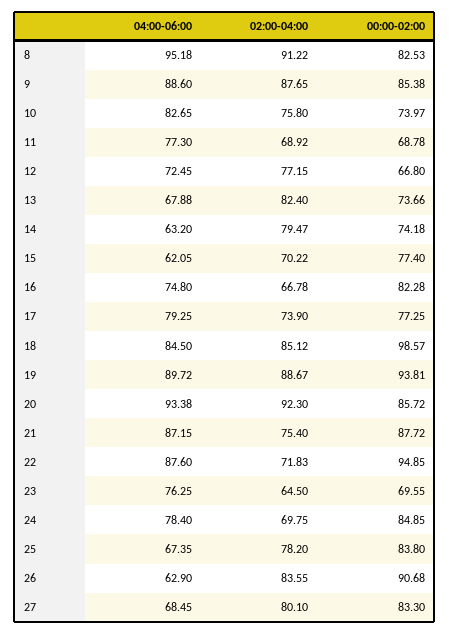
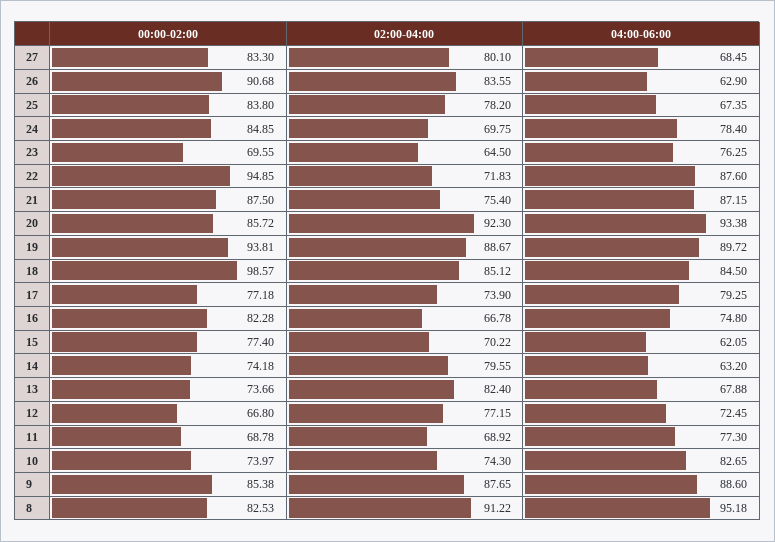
02:00-04:00, 10: 75.8 -> 74.3
02:00-04:00, 14: 79.47 -> 79.55
00:00-02:00, 17: 77.25 -> 77.18
00:00-02:00, 21: 87.72 -> 87.5

